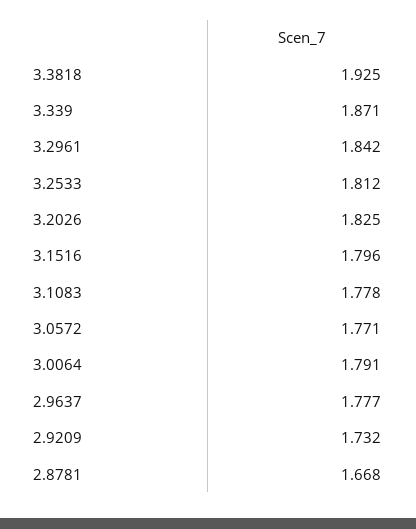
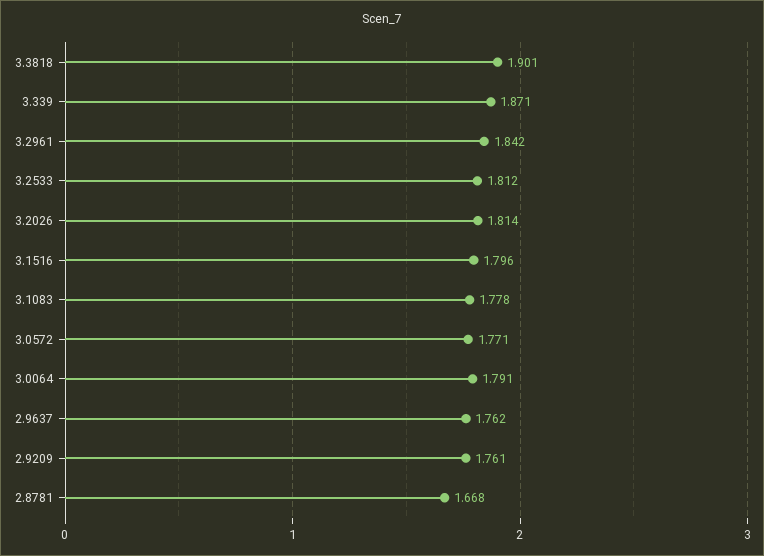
3.3818: 1.925 -> 1.901
3.2026: 1.825 -> 1.814
2.9637: 1.777 -> 1.762
2.9209: 1.732 -> 1.761

